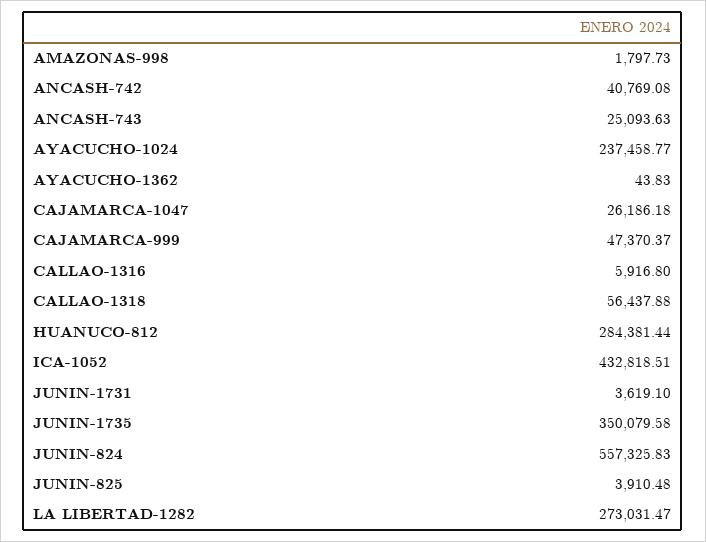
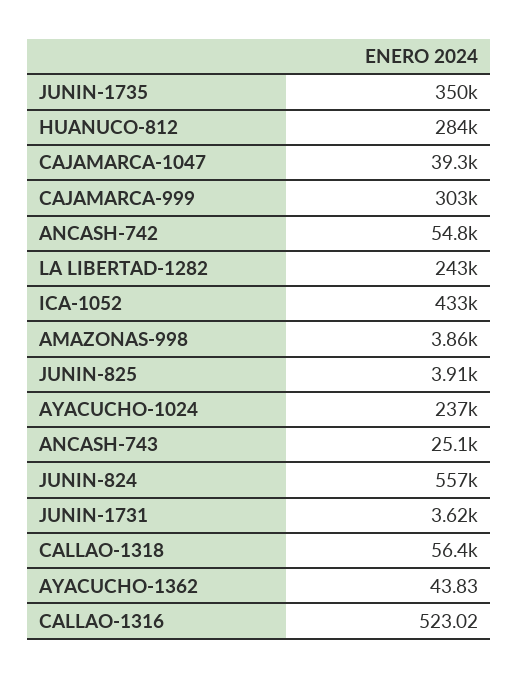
AMAZONAS-998: 1797.73 -> 3860
ANCASH-742: 40769.08 -> 54800
CAJAMARCA-1047: 26186.18 -> 39300
CAJAMARCA-999: 47370.37 -> 303000
CALLAO-1316: 5916.8 -> 523.02
LA LIBERTAD-1282: 273031.47 -> 243000

